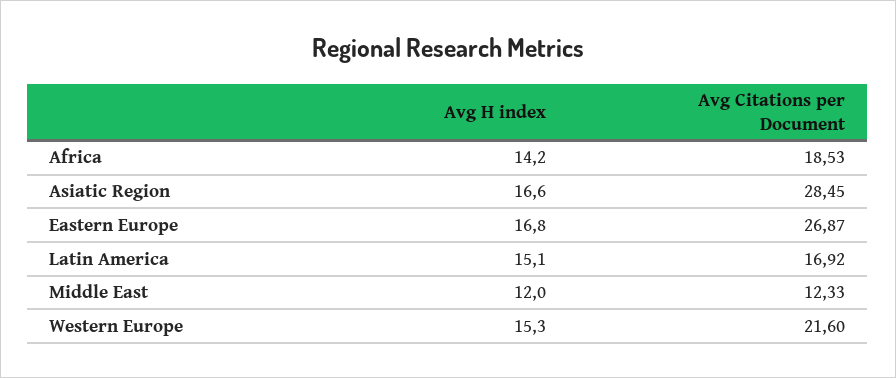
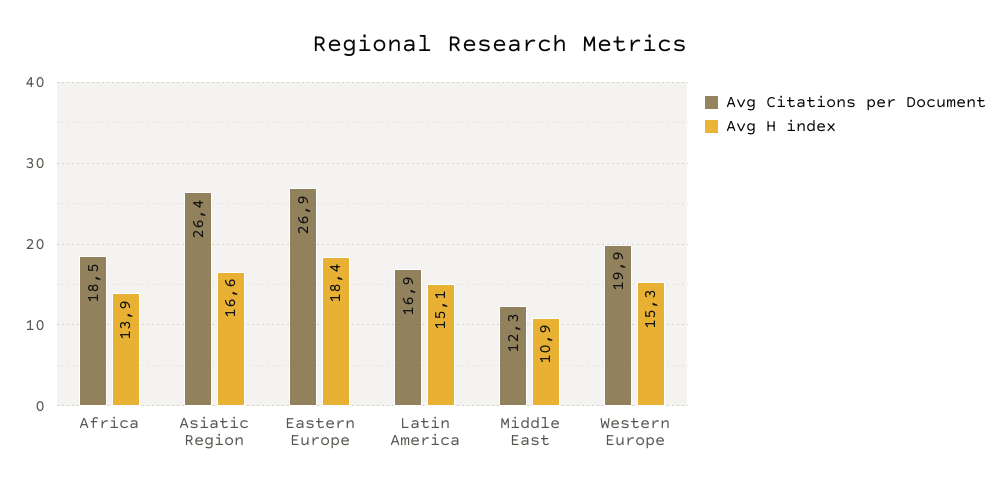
Avg H index, Africa: 14.2 -> 13.9
Avg Citations per Document, Asiatic Region: 28.45 -> 26.4
Avg H index, Eastern Europe: 16.8 -> 18.4
Avg H index, Middle East: 12 -> 10.9
Avg Citations per Document, Western Europe: 21.6 -> 19.9

